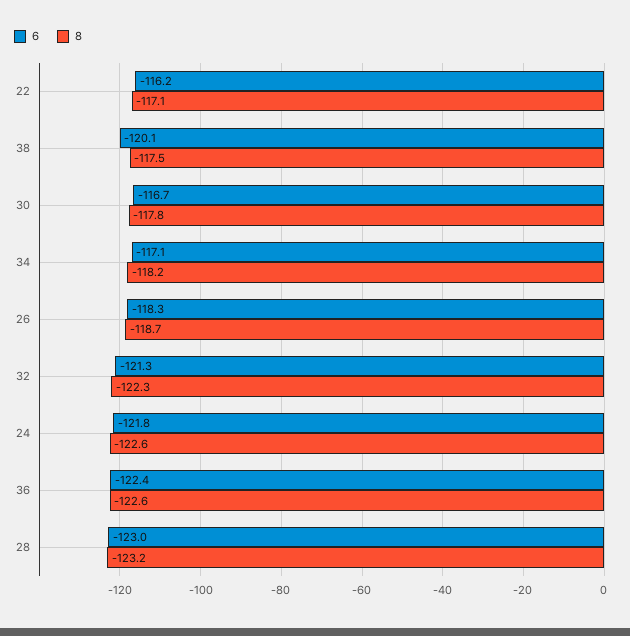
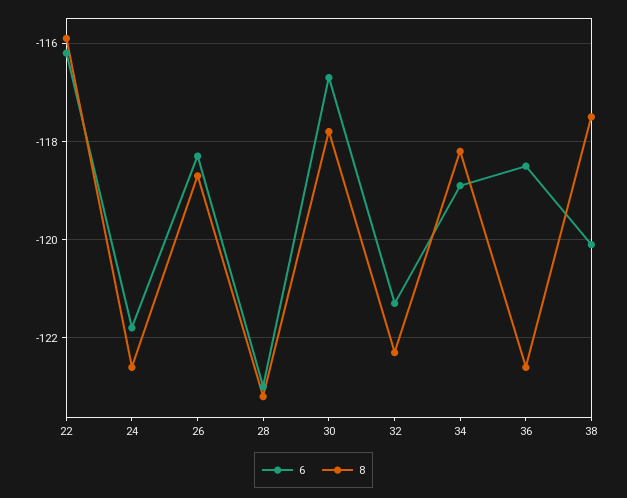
8, 22: -117.1 -> -116
6, 34: -117.1 -> -119
6, 36: -122.4 -> -118.5

